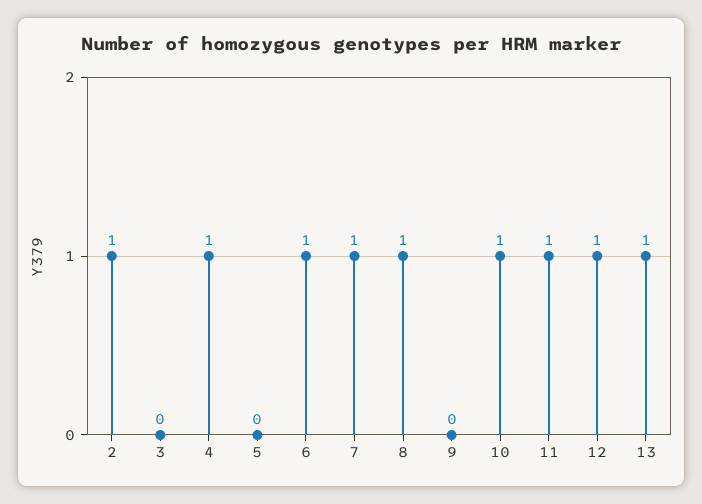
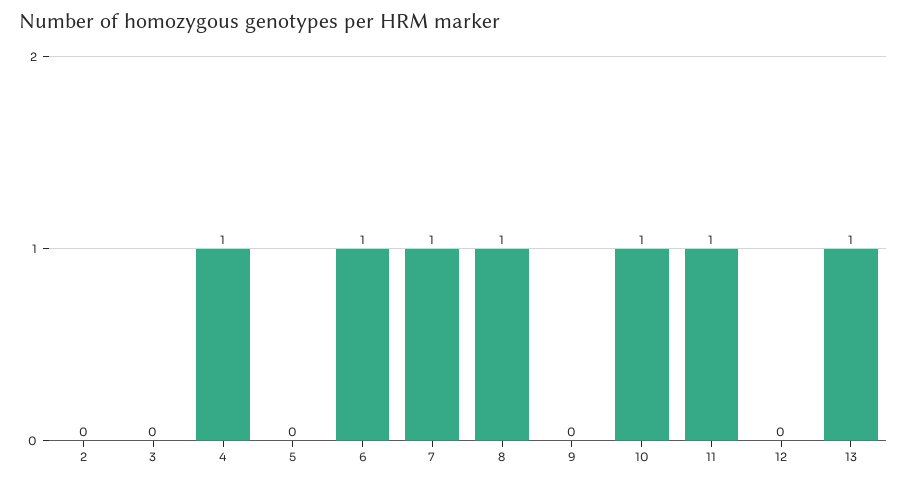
2: 1 -> 0
12: 1 -> 0

